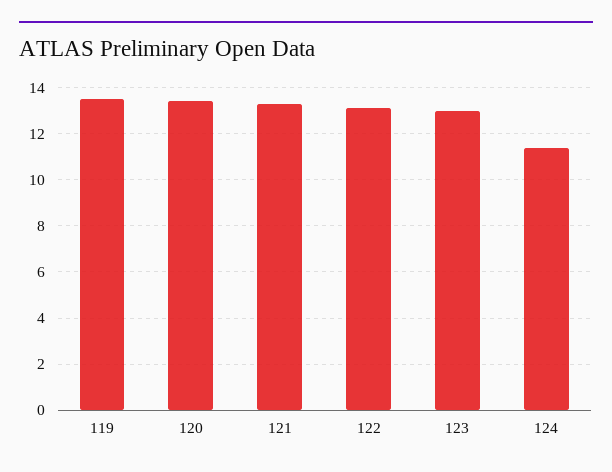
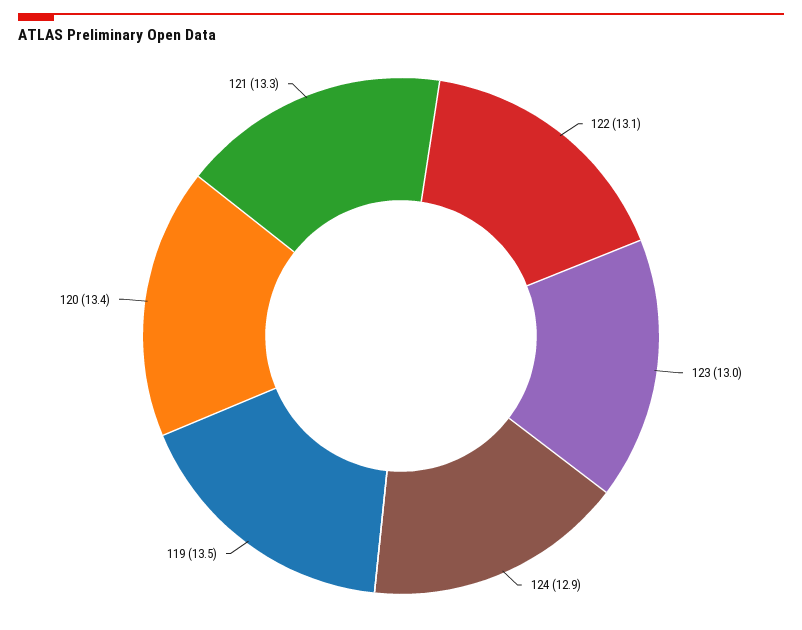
124: 11.5 -> 12.9

